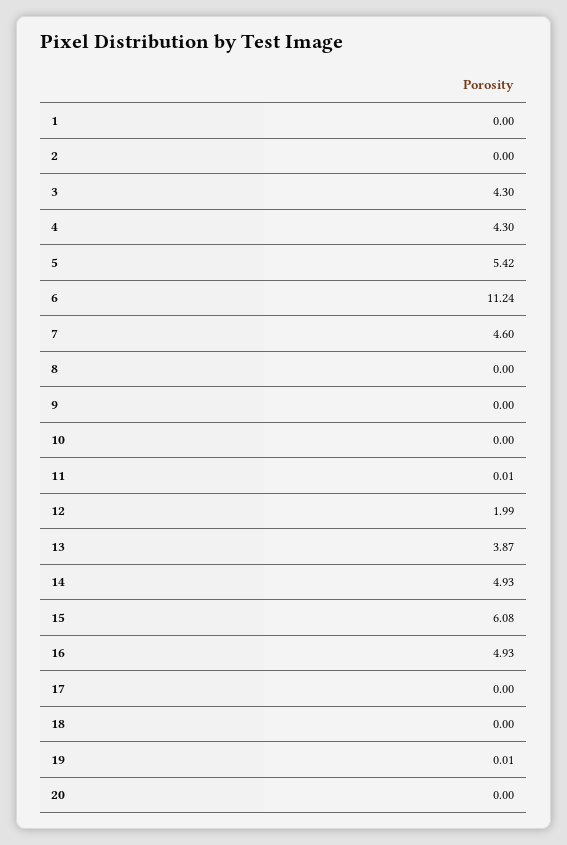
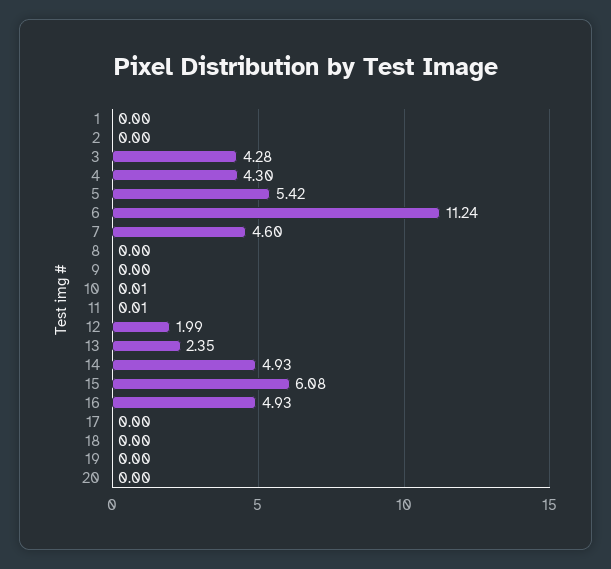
3: 4.3 -> 4.28
10: 0 -> 0.01
13: 3.87 -> 2.35
19: 0.01 -> 0

